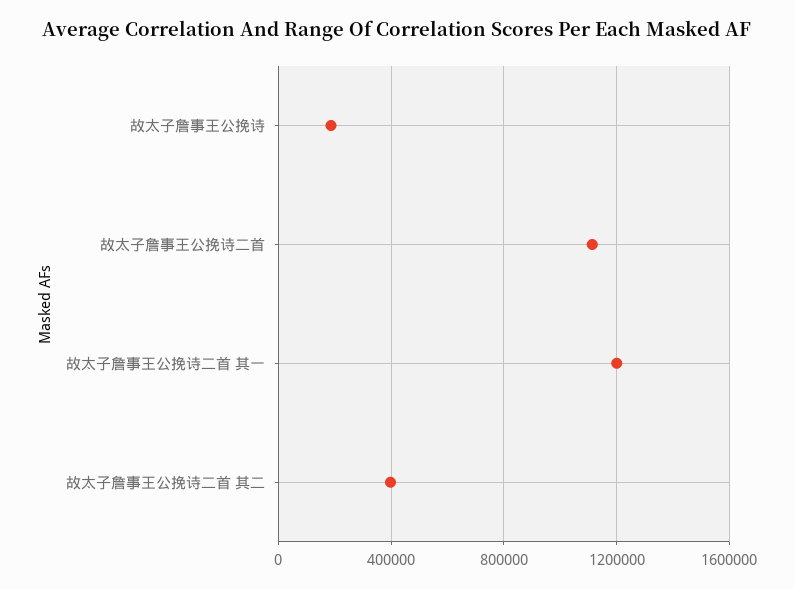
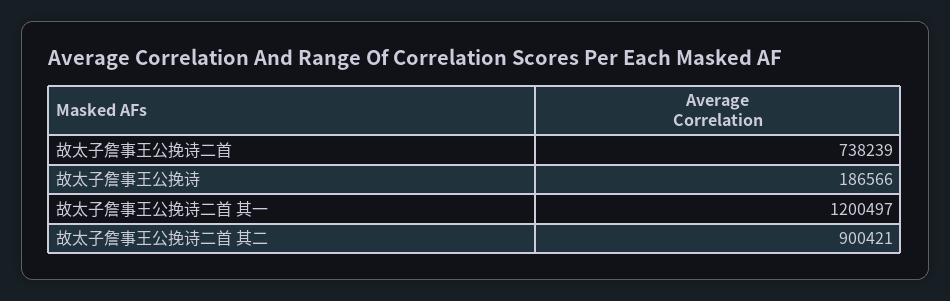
故太子詹事王公挽诗二首: 1100000 -> 738239
故太子詹事王公挽诗二首 其二: 400000 -> 900421

